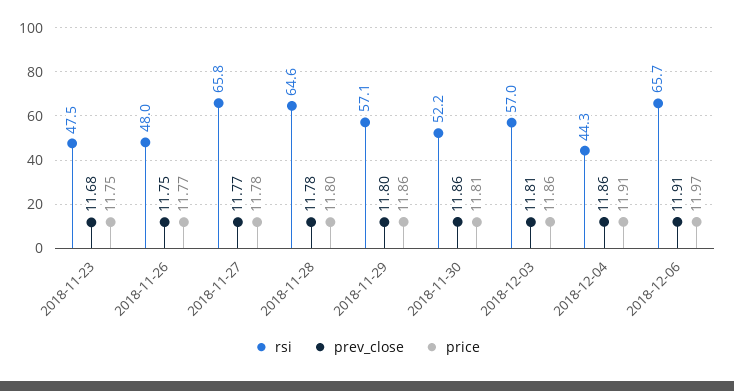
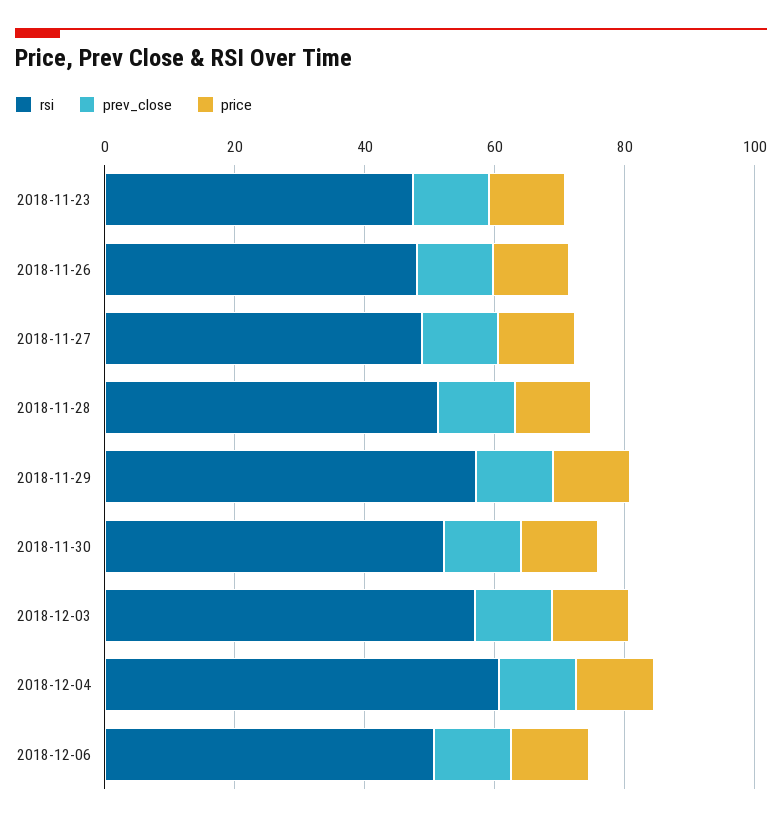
rsi, 2018-11-27: 65.8 -> 50
rsi, 2018-11-28: 64.6 -> 50
rsi, 2018-12-04: 44.3 -> 60
rsi, 2018-12-06: 65.7 -> 50

